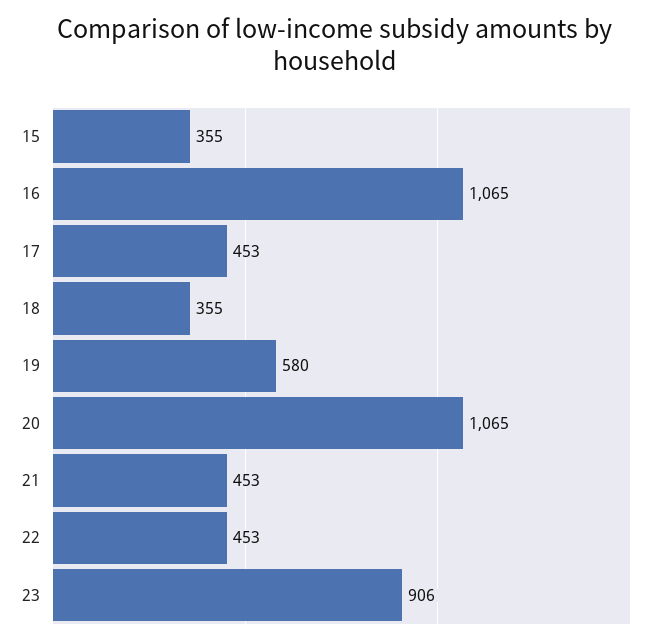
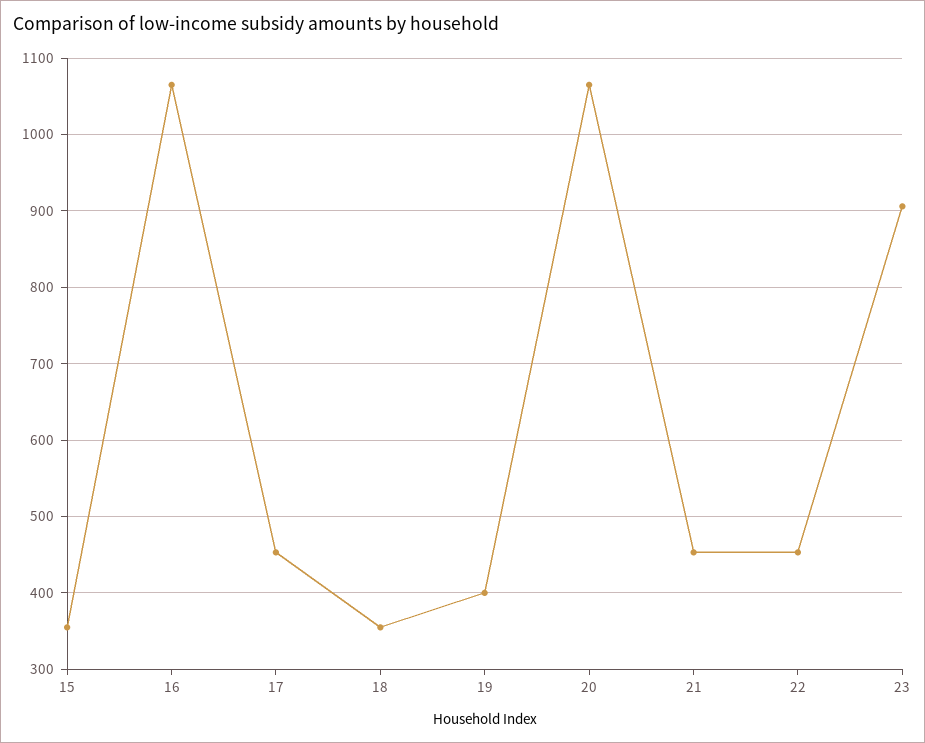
19: 580 -> 400

